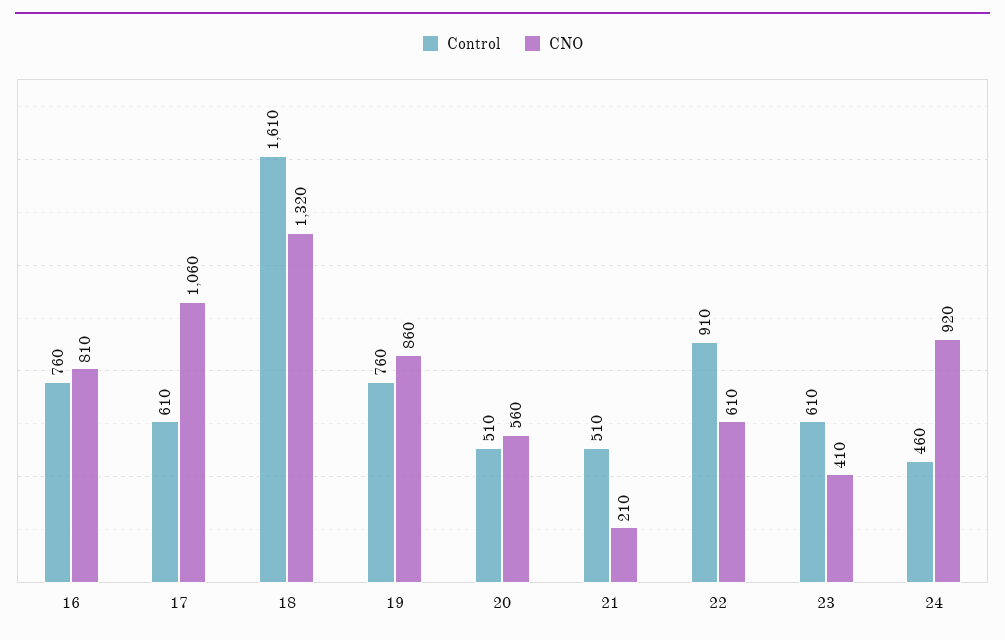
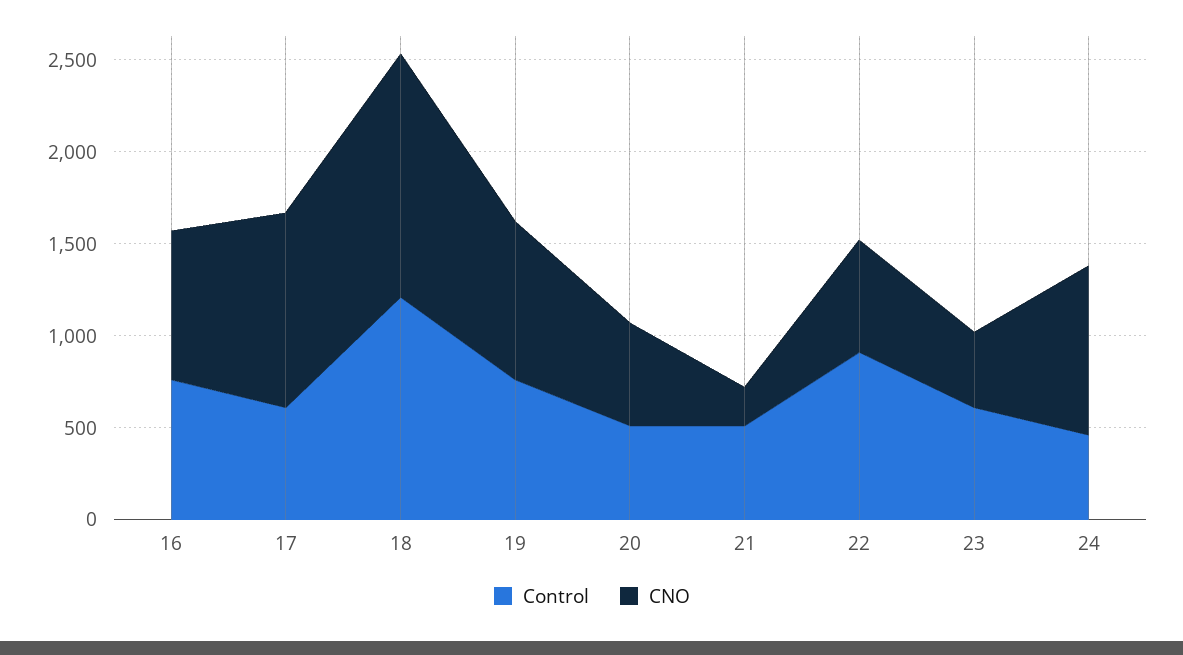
Control, 18: 1610 -> 1200

